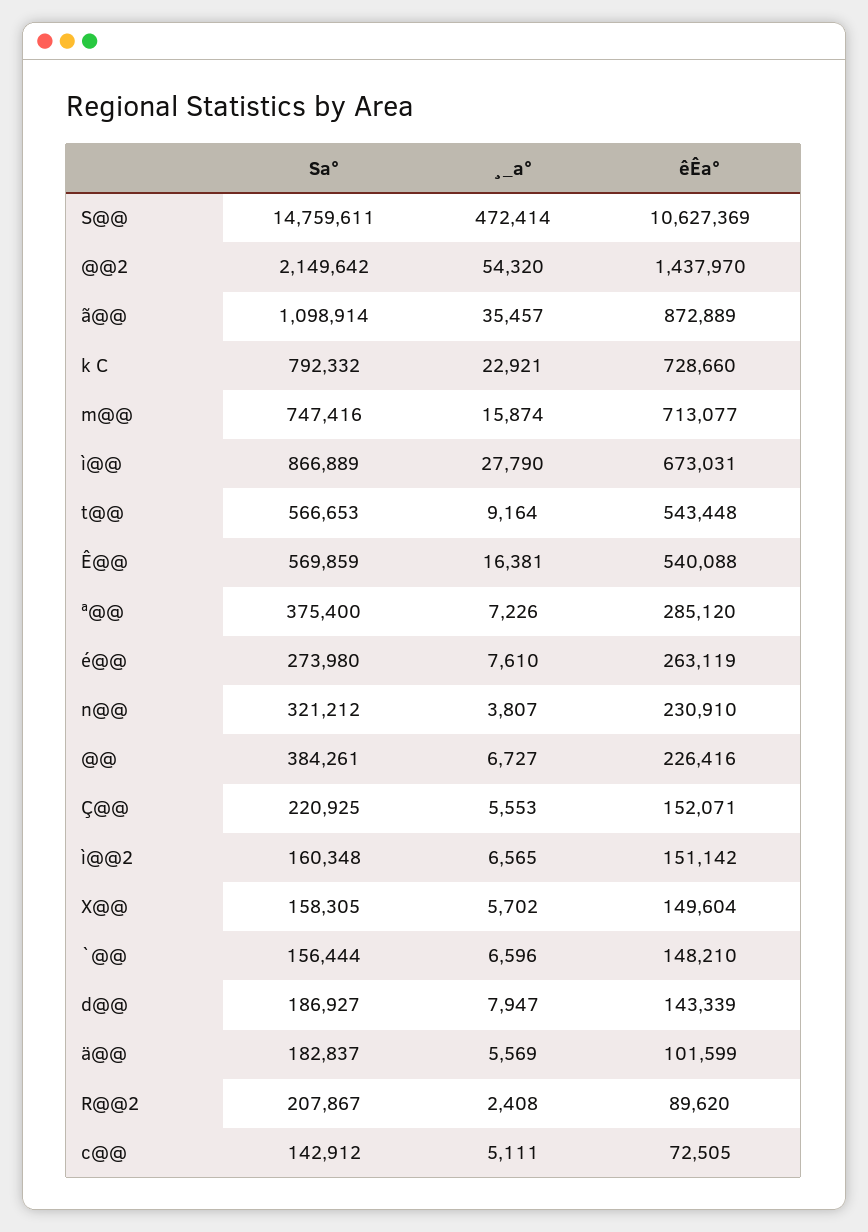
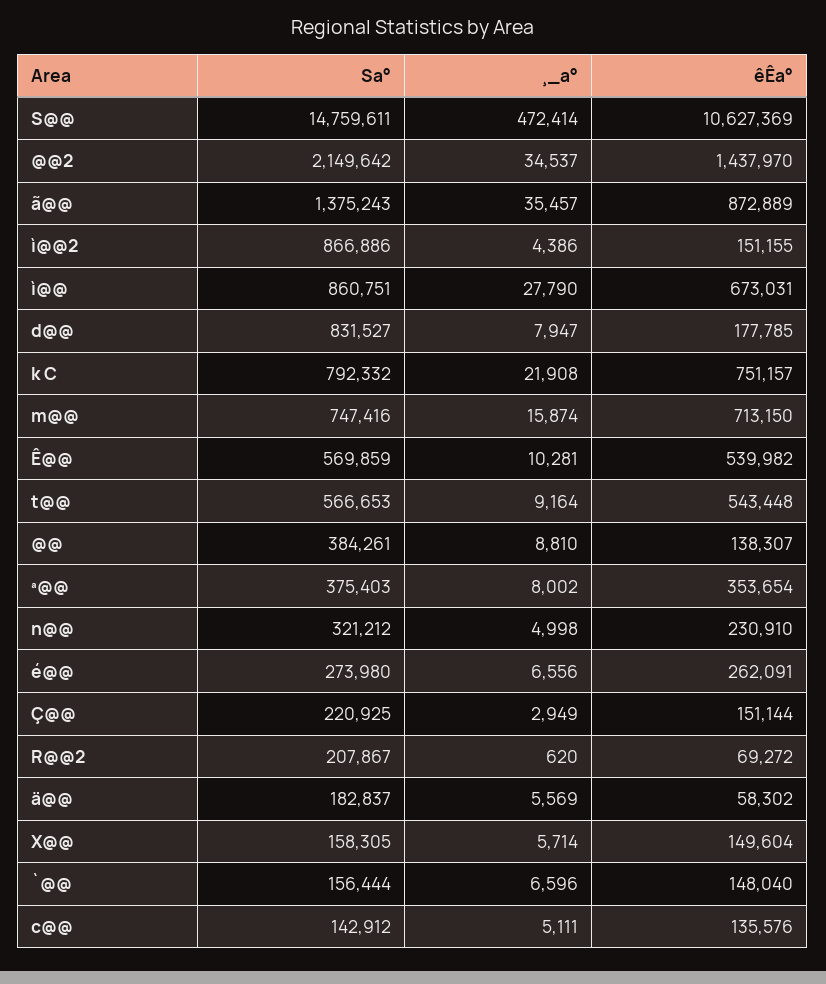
¸_a°, @@2: 54320 -> 34537
Sa°, ã@@: 1098914 -> 1375243
¸_a°, k C: 22921 -> 21908
êÊa°, k C: 728660 -> 751157
êÊa°, m@@: 713077 -> 713150
Sa°, ì@@: 866889 -> 860751
¸_a°, Ê@@: 16381 -> 10281
êÊa°, Ê@@: 540088 -> 539982
Sa°, ª@@: 375400 -> 375403
¸_a°, ª@@: 7226 -> 8002
êÊa°, ª@@: 285120 -> 353654
¸_a°, é@@: 7610 -> 6556
êÊa°, é@@: 263119 -> 262091
¸_a°, n@@: 3807 -> 4998
¸_a°, @@: 6727 -> 8810
êÊa°, @@: 226416 -> 138307
¸_a°, Ç@@: 5553 -> 2949
êÊa°, Ç@@: 152071 -> 151144
Sa°, ì@@2: 160348 -> 866886
¸_a°, ì@@2: 6565 -> 4386
êÊa°, ì@@2: 151142 -> 151155
¸_a°, X@@: 5702 -> 5714
êÊa°, `@@: 148210 -> 148040
Sa°, d@@: 186927 -> 831527
êÊa°, d@@: 143339 -> 177785
êÊa°, ä@@: 101599 -> 58302
¸_a°, R@@2: 2408 -> 620
êÊa°, R@@2: 89620 -> 69272
êÊa°, c@@: 72505 -> 135576

